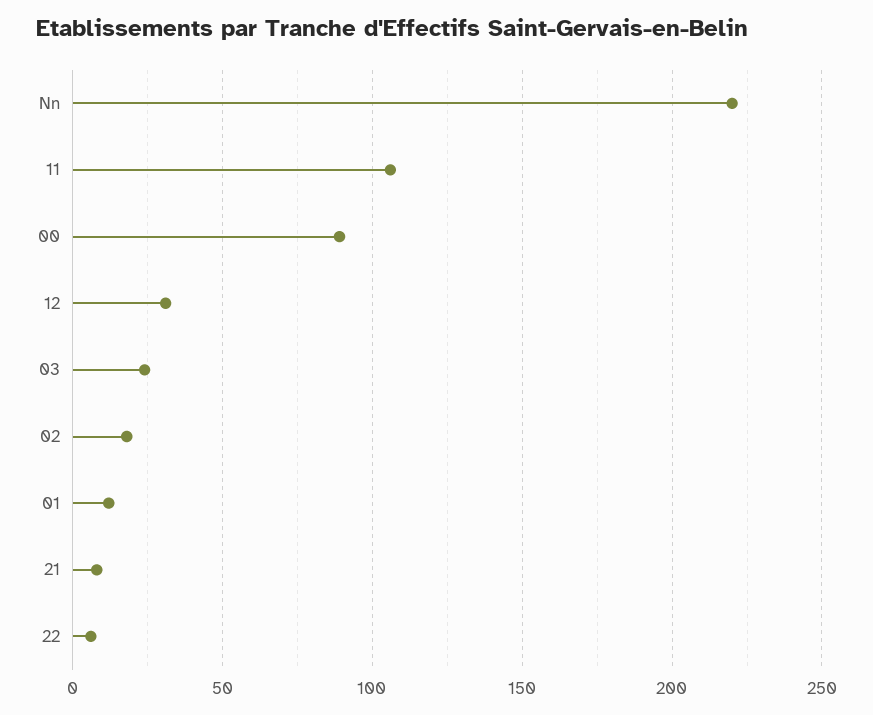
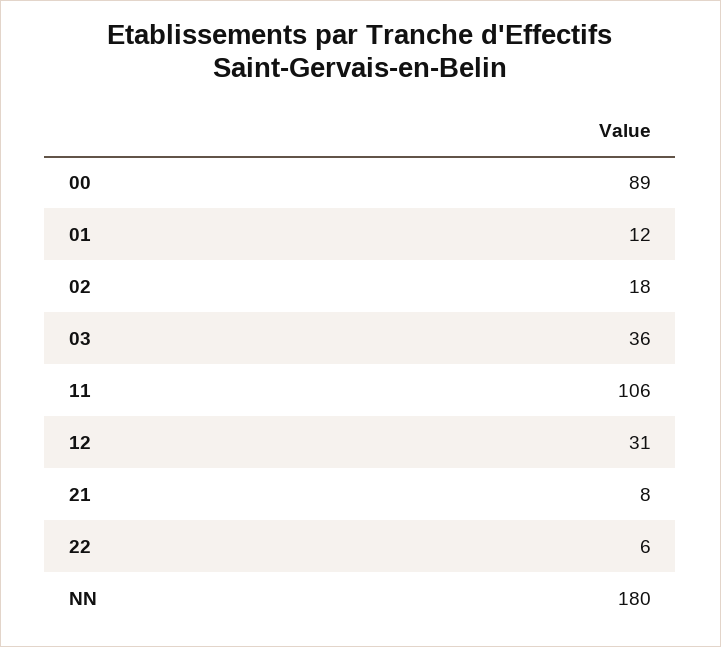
Nn: 220 -> 180
03: 25 -> 36

